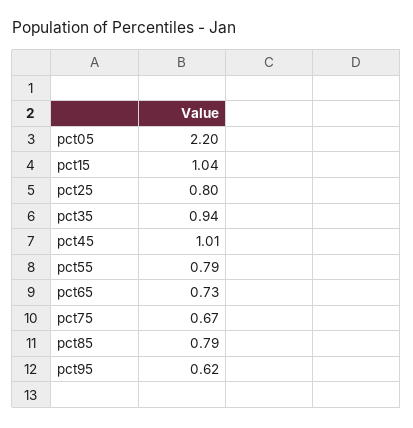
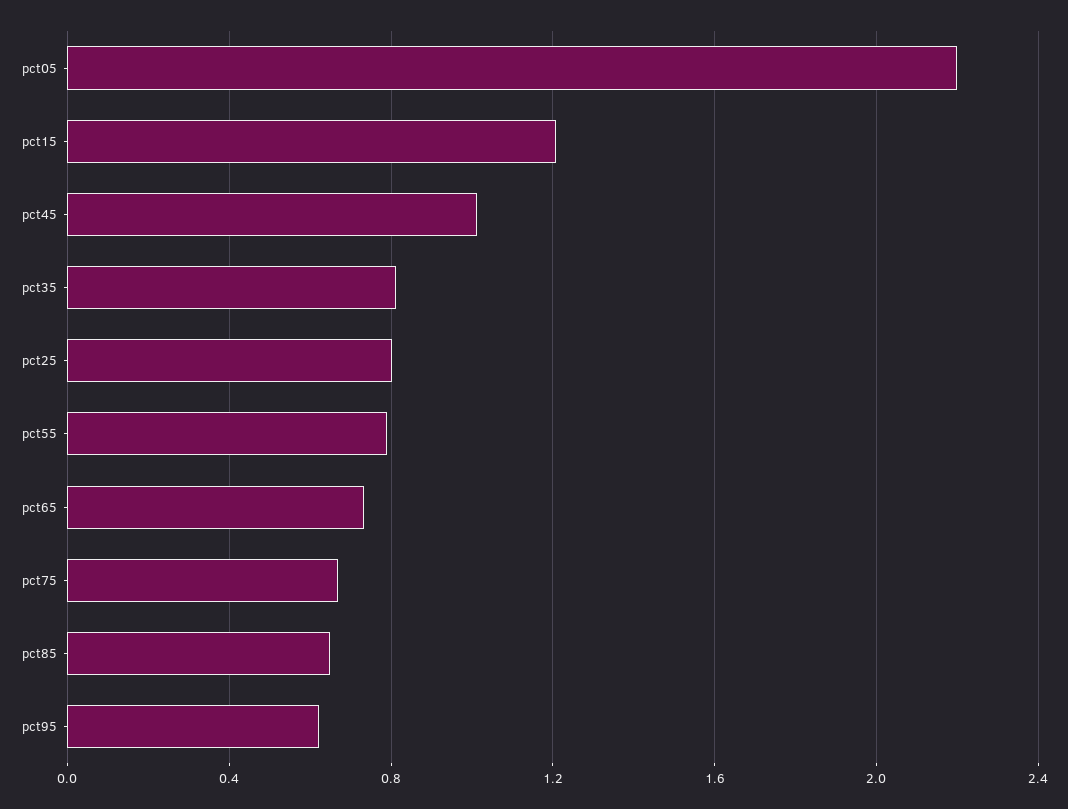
pct15: 1.04 -> 1.2
pct35: 0.94 -> 0.8
pct85: 0.79 -> 0.65

